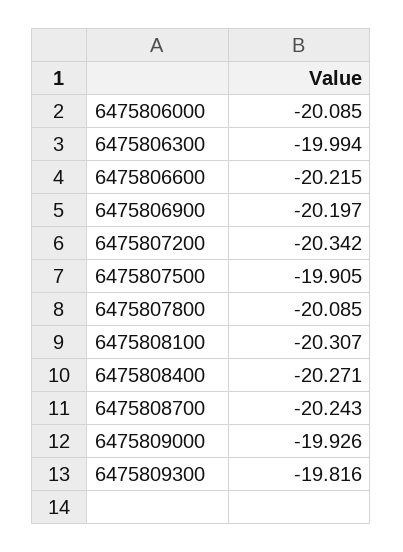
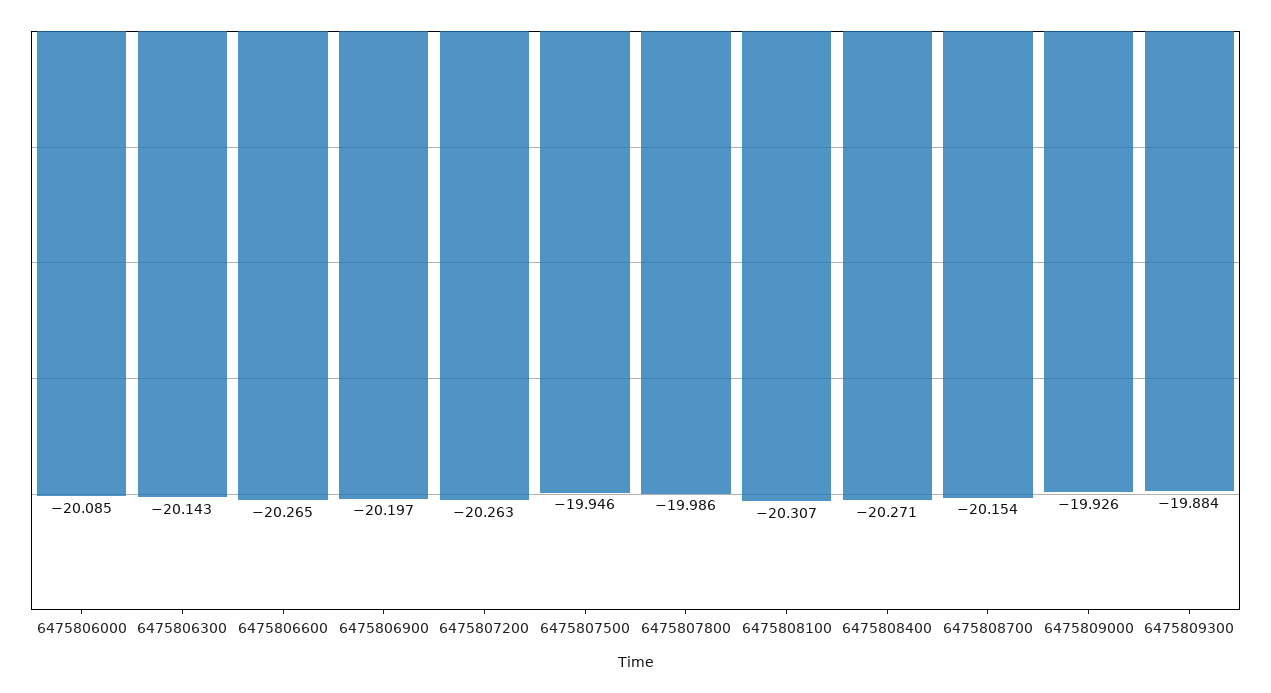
6475806300: -19.994 -> -20.143
6475806600: -20.215 -> -20.265
6475807200: -20.342 -> -20.263
6475807500: -19.905 -> -19.946
6475807800: -20.085 -> -19.986
6475808700: -20.243 -> -20.154
6475809300: -19.816 -> -19.884

